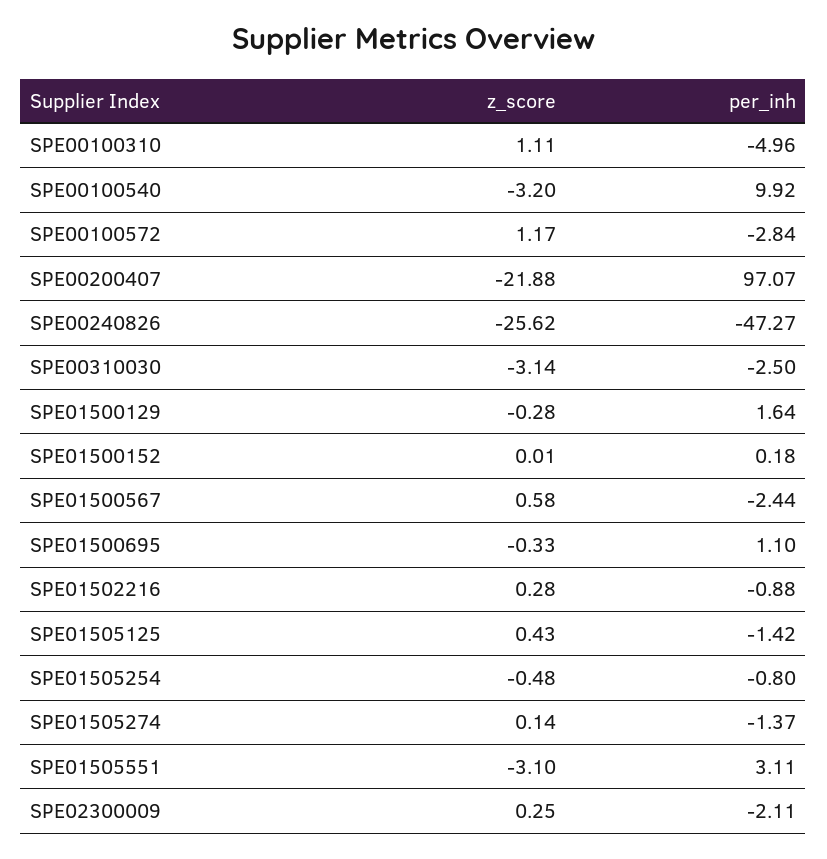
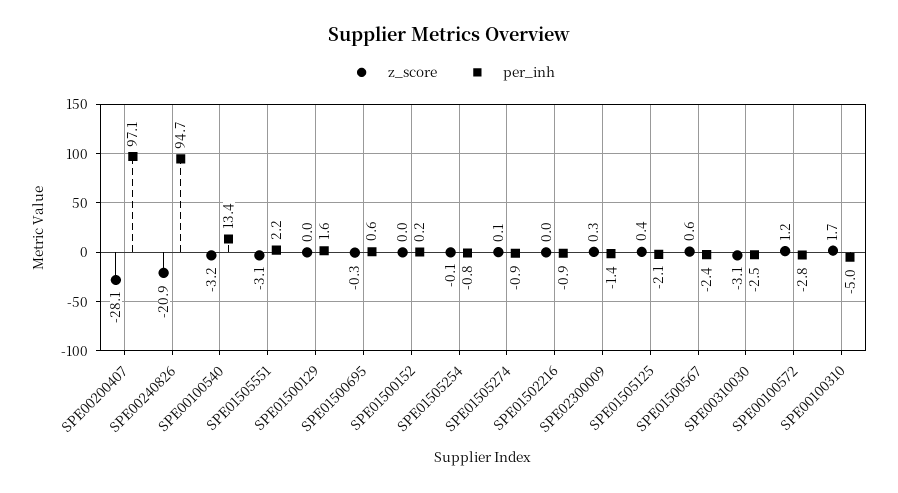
z_score, SPE00100310: 1.11 -> 1.7
per_inh, SPE00100540: 9.92 -> 13.4
z_score, SPE00200407: -21.88 -> -28.1
z_score, SPE00240826: -25.62 -> -20.9
per_inh, SPE00240826: -47.27 -> 94.7
z_score, SPE01500129: -0.28 -> 0
per_inh, SPE01500695: 1.1 -> 0.6
z_score, SPE01502216: 0.28 -> 0
per_inh, SPE01505125: -1.42 -> -2.1
z_score, SPE01505254: -0.48 -> -0.1
per_inh, SPE01505274: -1.37 -> -0.9
per_inh, SPE01505551: 3.11 -> 2.2
per_inh, SPE02300009: -2.11 -> -1.4

